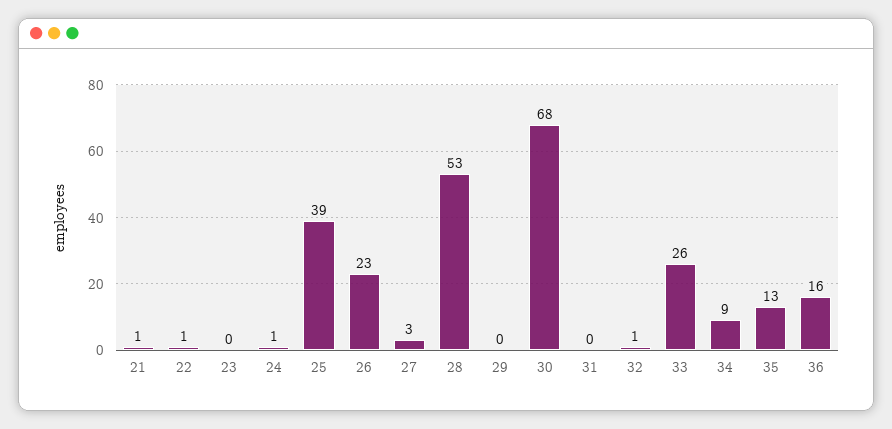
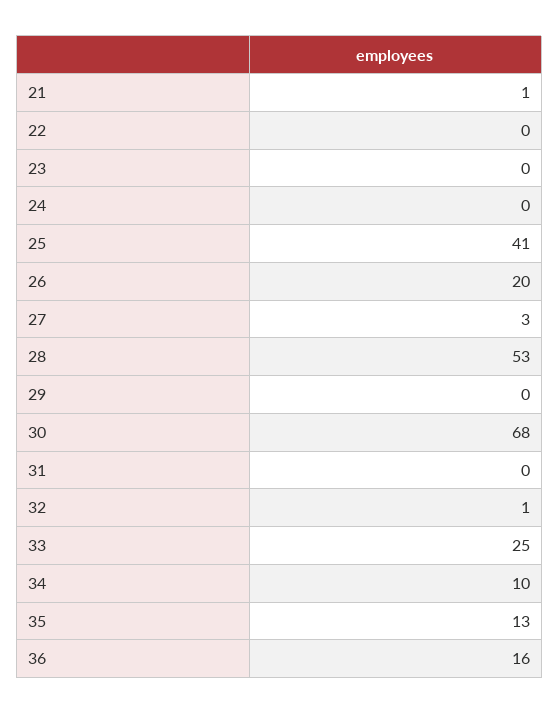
22: 1 -> 0
24: 1 -> 0
25: 39 -> 41
26: 23 -> 20
33: 26 -> 25
34: 9 -> 10

